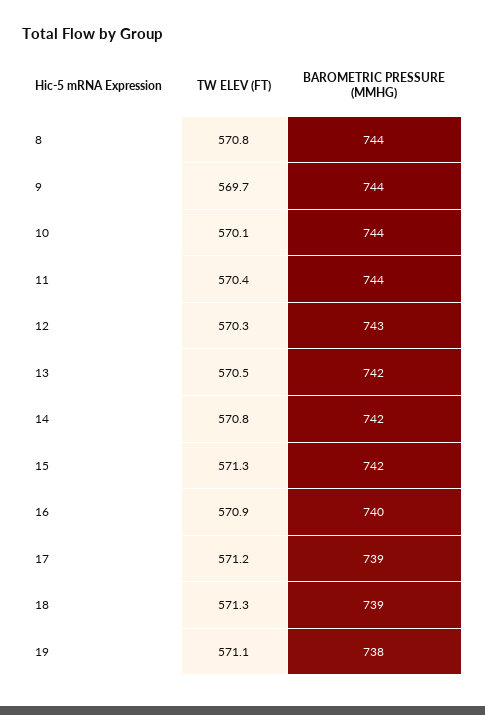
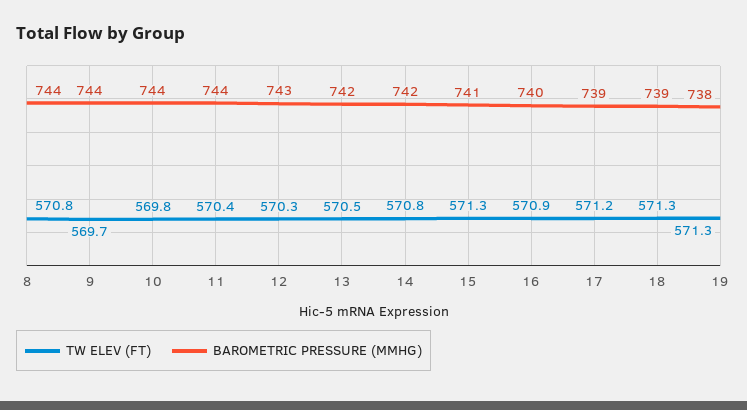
TW ELEV (FT), 10: 570.1 -> 569.8
BAROMETRIC PRESSURE (MMHG), 15: 742 -> 741
TW ELEV (FT), 19: 571.1 -> 571.3

